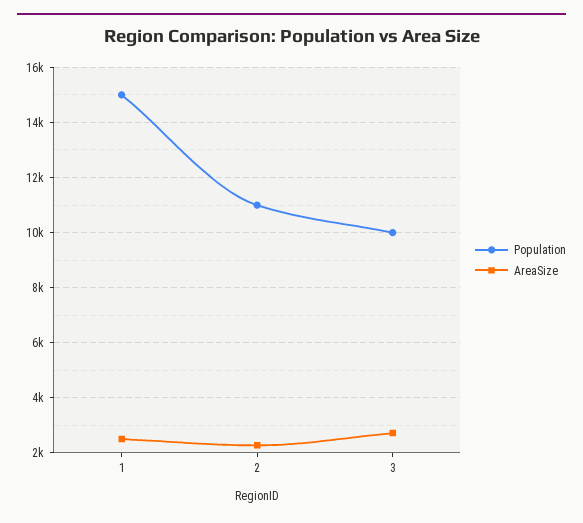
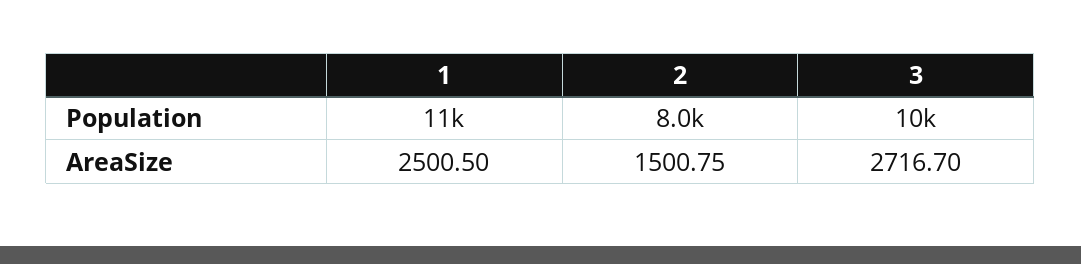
Population, 1: 15000 -> 11000
Population, 2: 11000 -> 8000
AreaSize, 2: 2250 -> 1500.75

